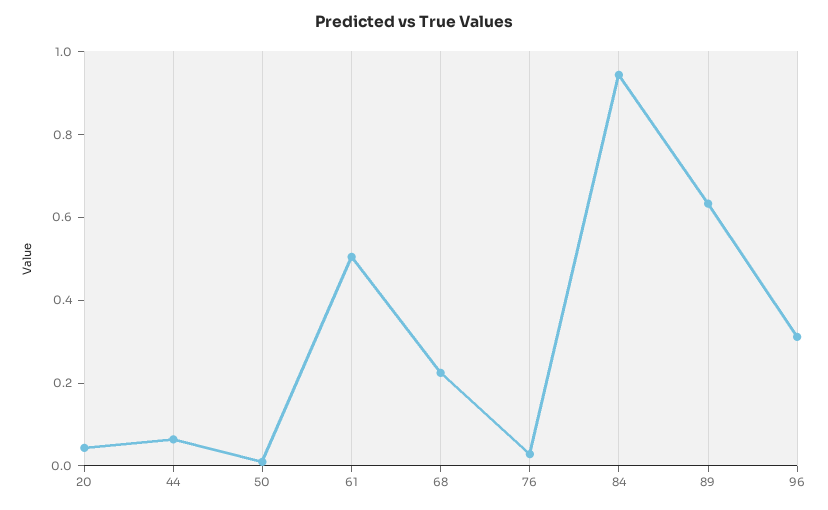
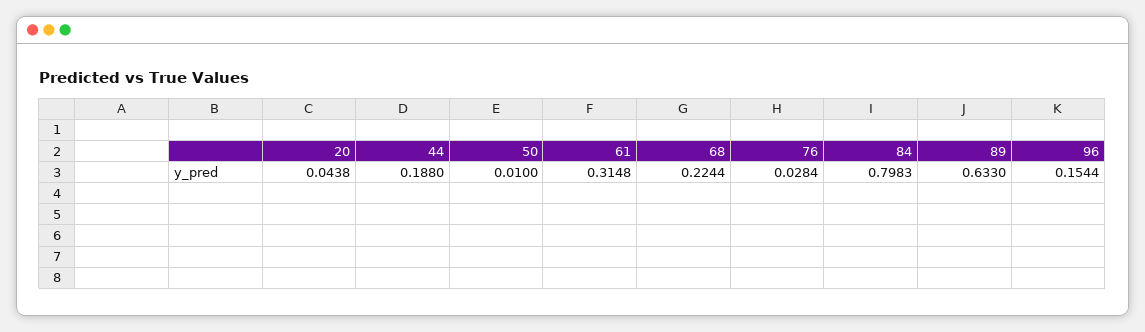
44: 0.05 -> 0.188
61: 0.5 -> 0.3148
84: 0.95 -> 0.7983
96: 0.3 -> 0.1544

